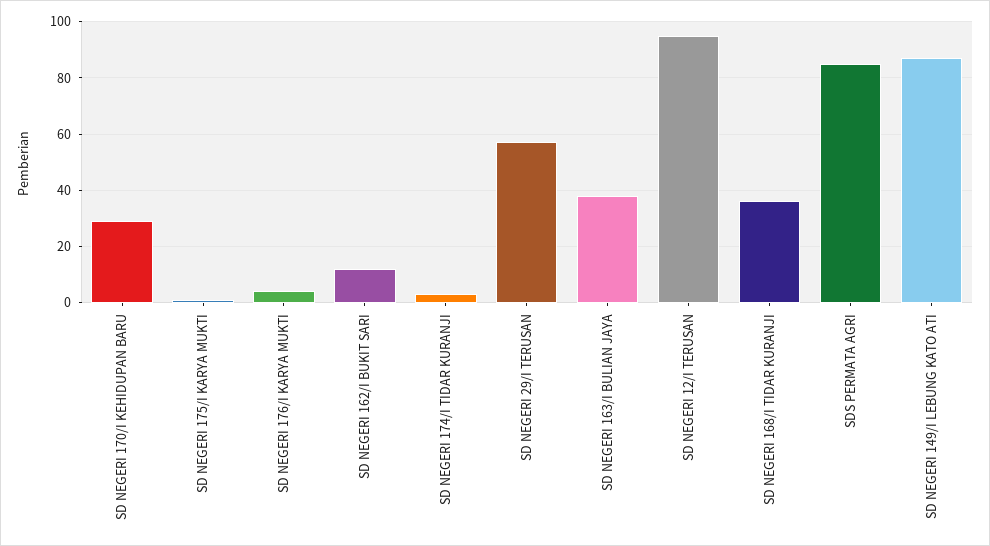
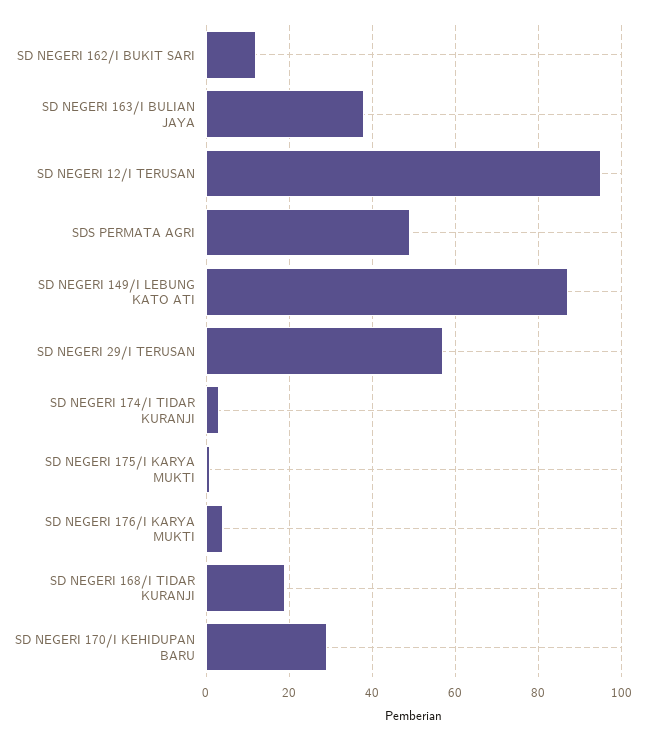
SD NEGERI 168/I TIDAR KURANJI: 35 -> 20
SDS PERMATA AGRI: 85 -> 50

